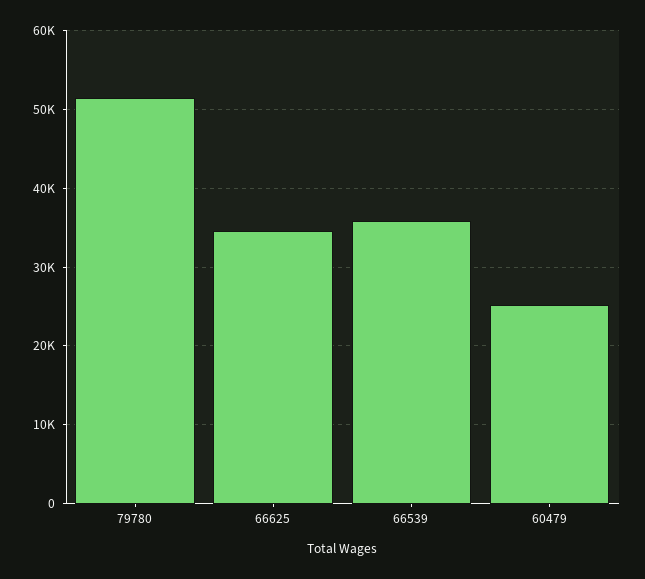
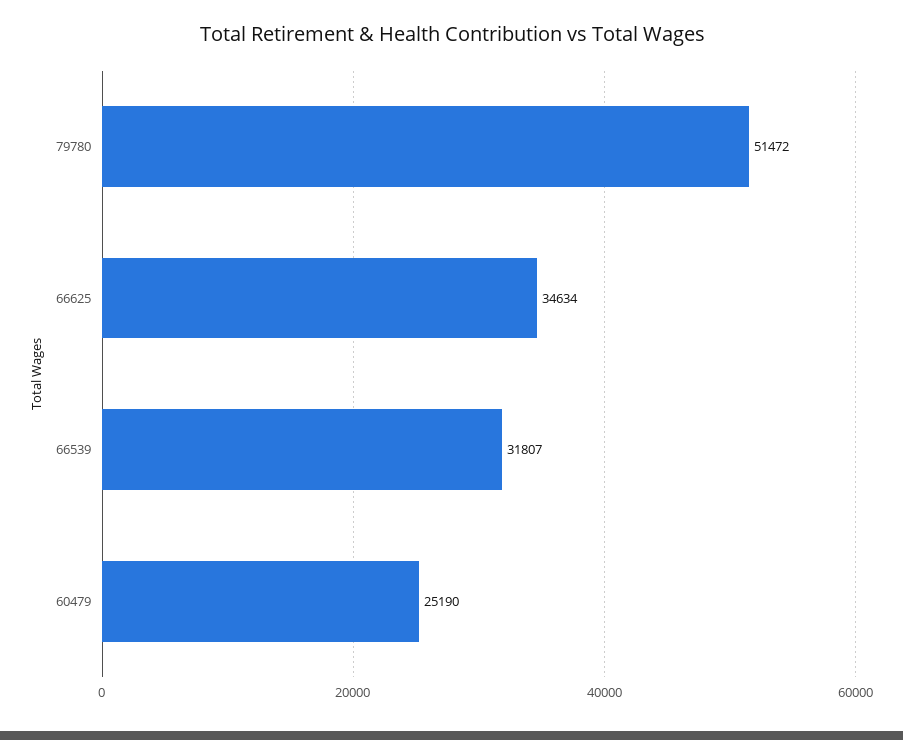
66539: 36000 -> 31807

